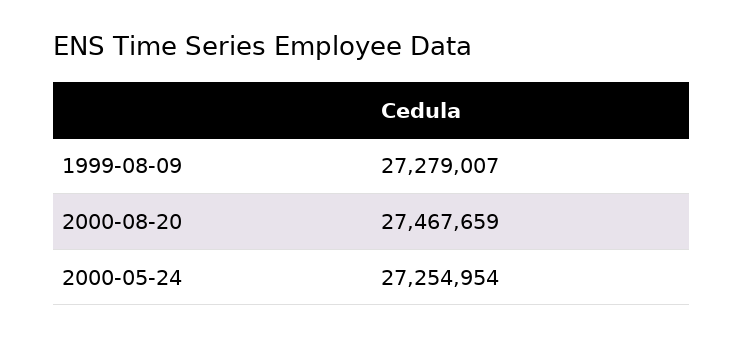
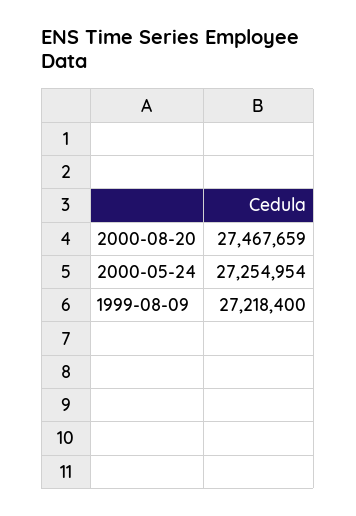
1999-08-09: 27279007 -> 27218400

